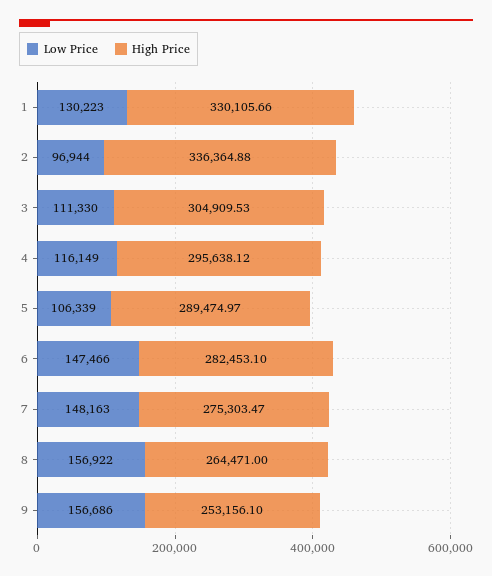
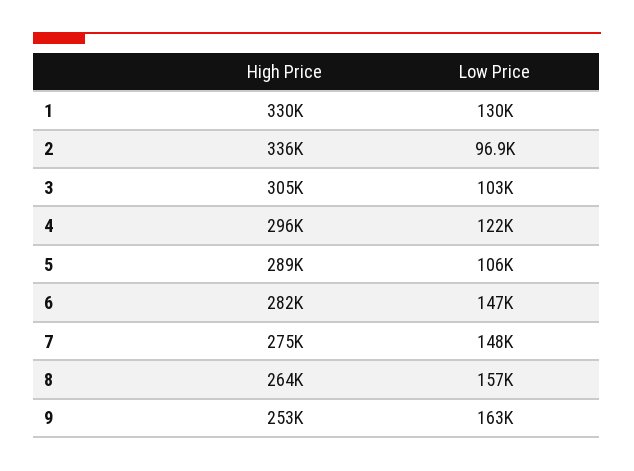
Low Price, 3: 111330 -> 103000
Low Price, 4: 116149 -> 122000
Low Price, 9: 156686 -> 163000

